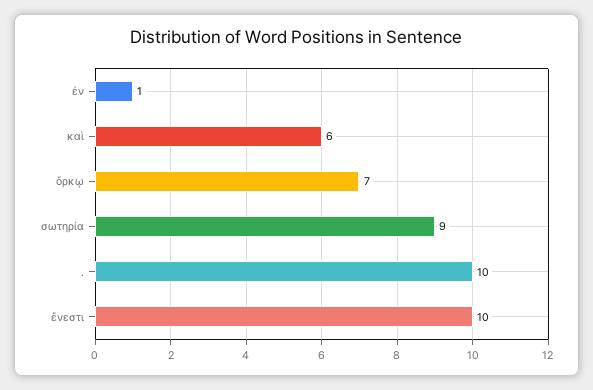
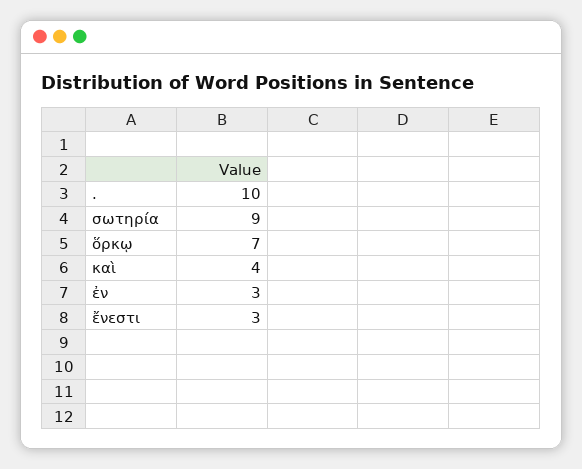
ἐν: 1 -> 3
καὶ: 6 -> 4
ἔνεστι: 10 -> 3

